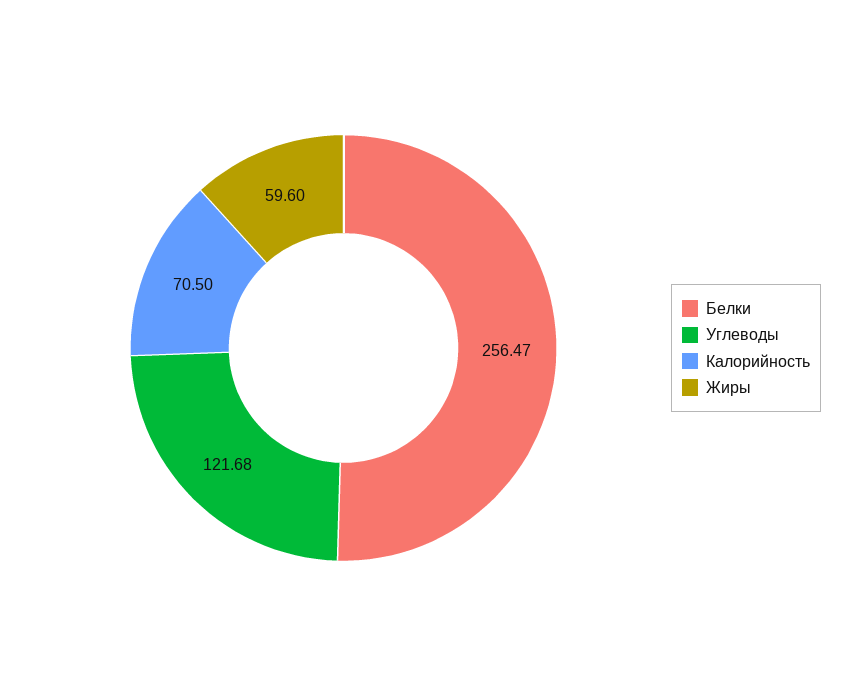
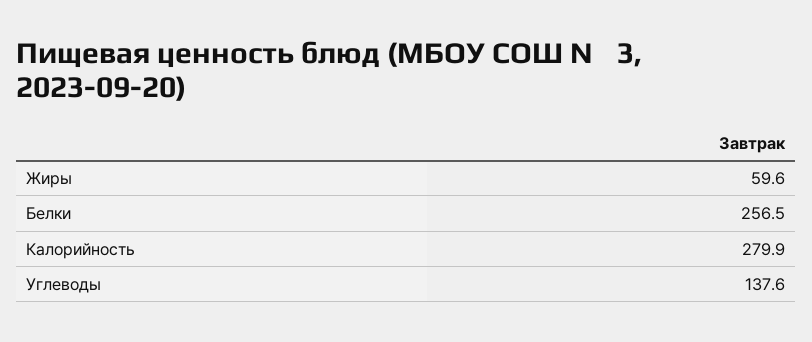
Углеводы: 121.68 -> 137.6
Калорийность: 70.5 -> 279.9

